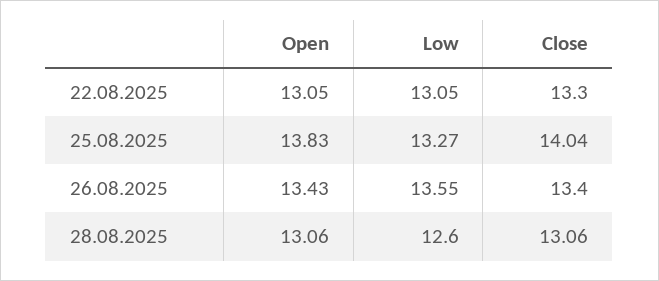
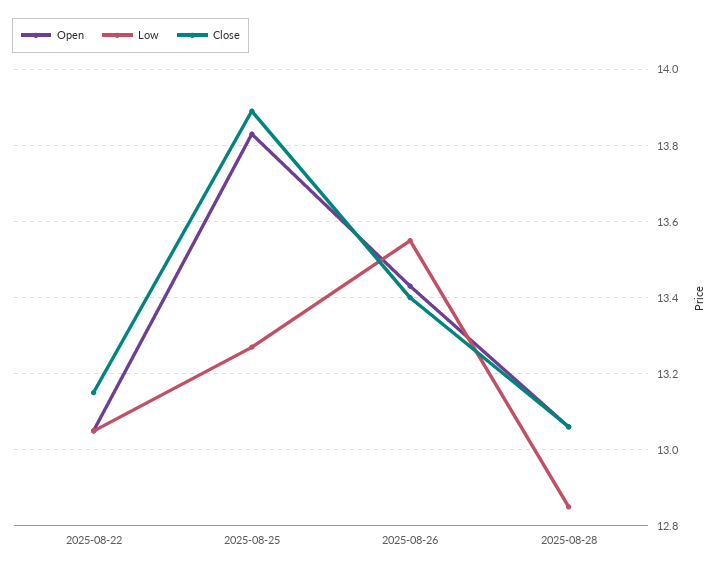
Close, 22.08.2025: 13.3 -> 13.15
Close, 25.08.2025: 14.04 -> 13.9
Low, 28.08.2025: 12.6 -> 12.85

